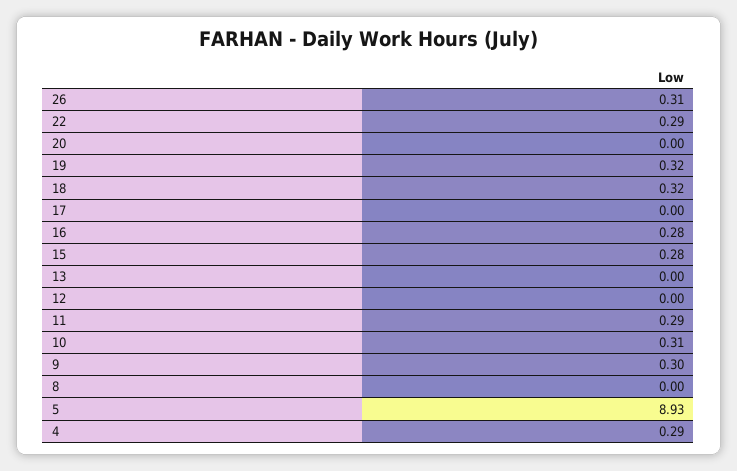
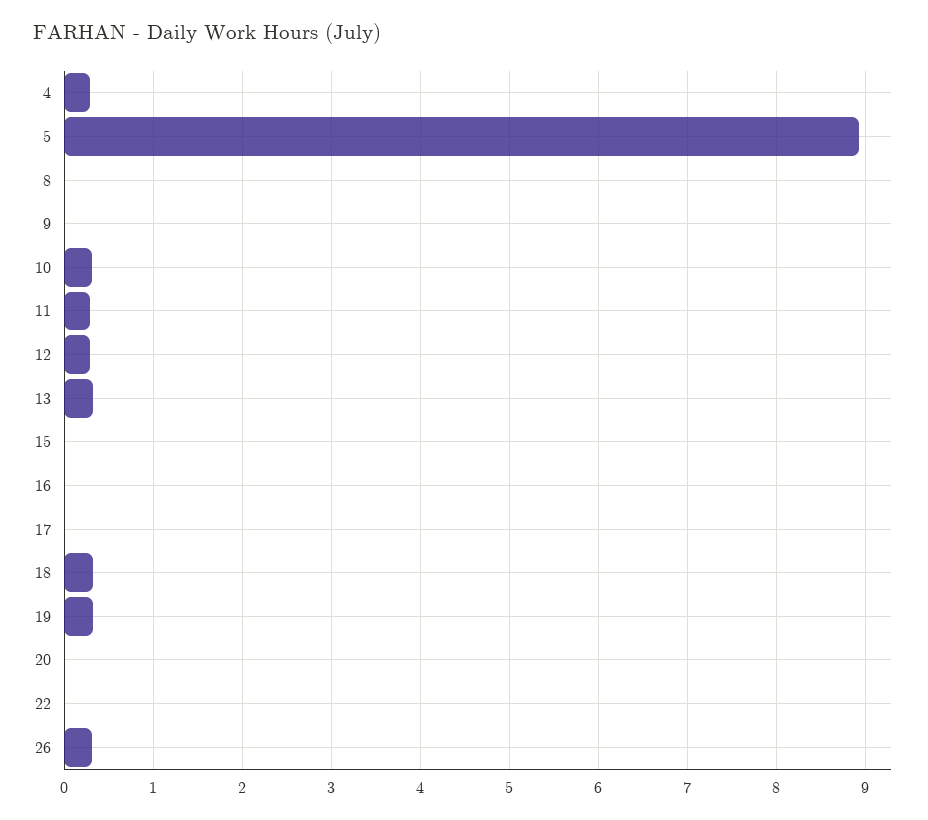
22: 0.29 -> 0
16: 0.28 -> 0
15: 0.28 -> 0
13: 0 -> 0.3
12: 0 -> 0.3
9: 0.3 -> 0

